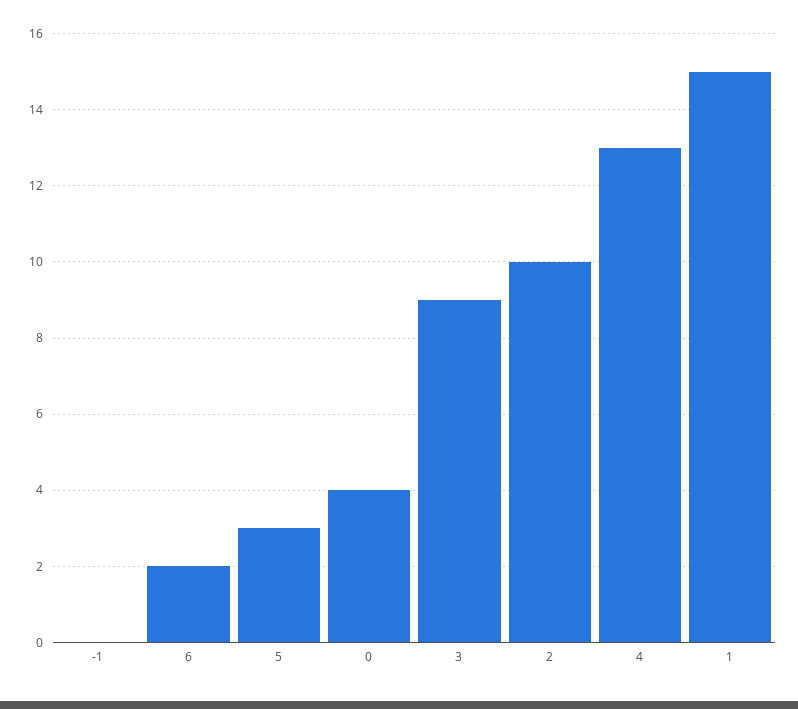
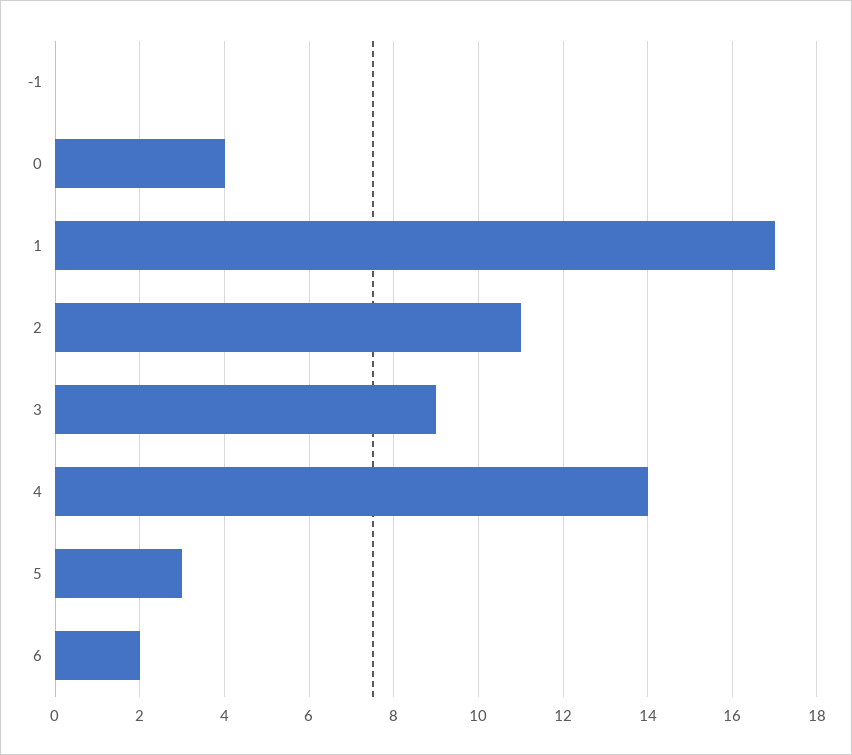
2: 10 -> 11
4: 13 -> 14
1: 15 -> 17

